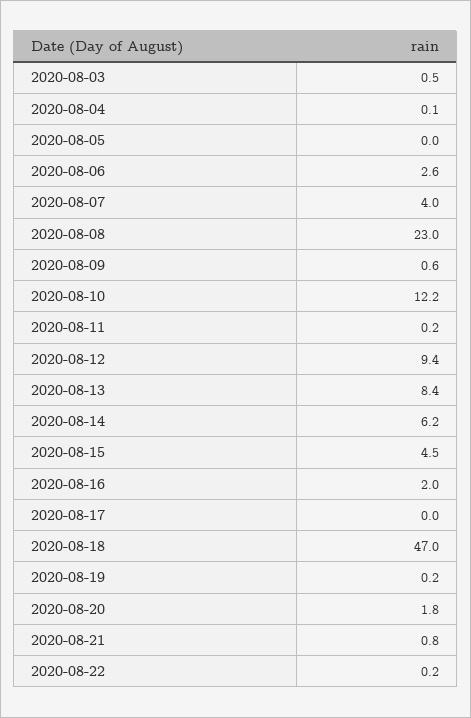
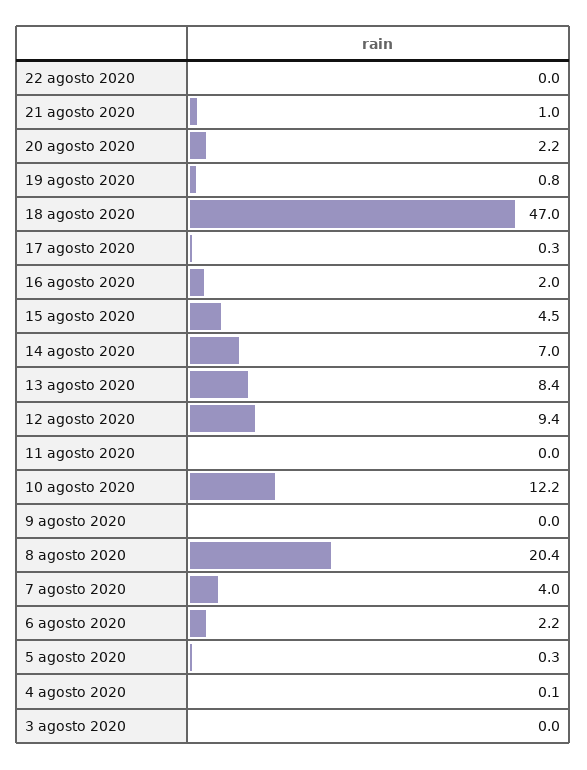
2020-08-03: 0.5 -> 0
2020-08-05: 0 -> 0.3
2020-08-06: 2.6 -> 2.2
2020-08-08: 23 -> 20.4
2020-08-09: 0.6 -> 0
2020-08-11: 0.2 -> 0
2020-08-14: 6.2 -> 7
2020-08-17: 0 -> 0.3
2020-08-19: 0.2 -> 0.8
2020-08-20: 1.8 -> 2.2
2020-08-21: 0.8 -> 1
2020-08-22: 0.2 -> 0

